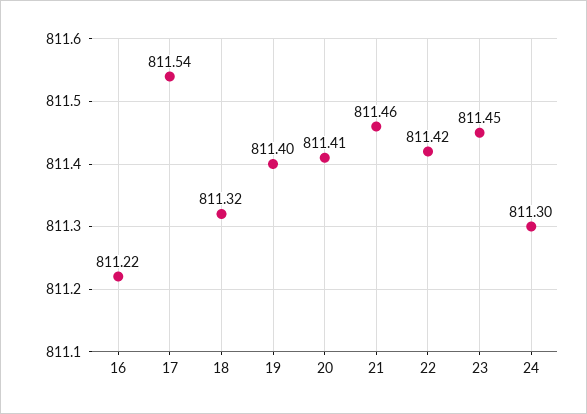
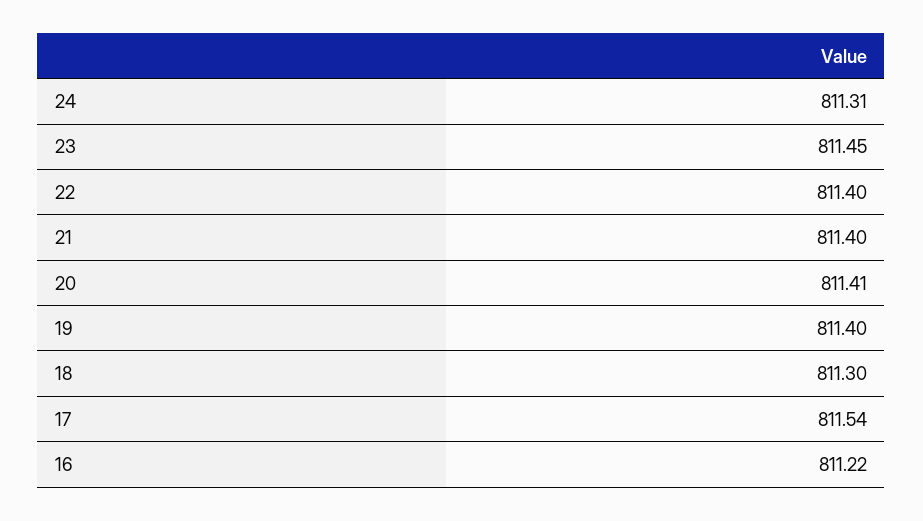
18: 811.32 -> 811.3
21: 811.46 -> 811.4
22: 811.42 -> 811.4
24: 811.3 -> 811.31

